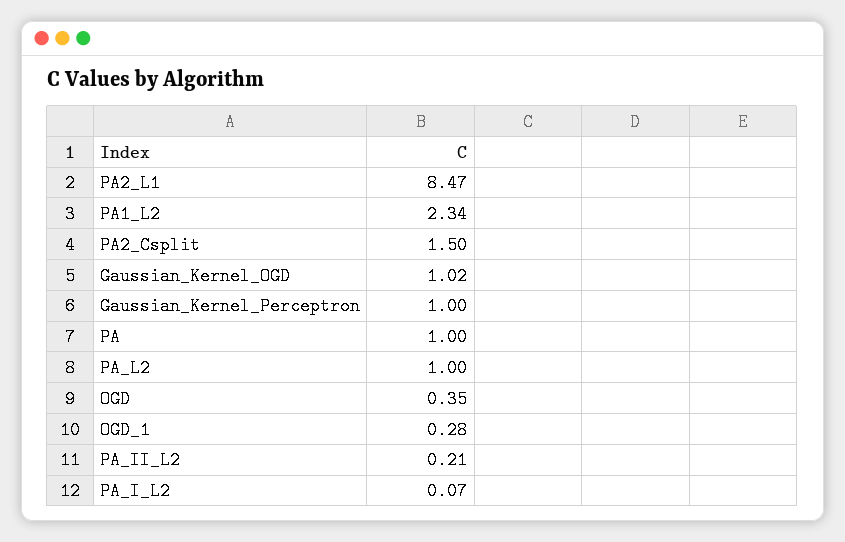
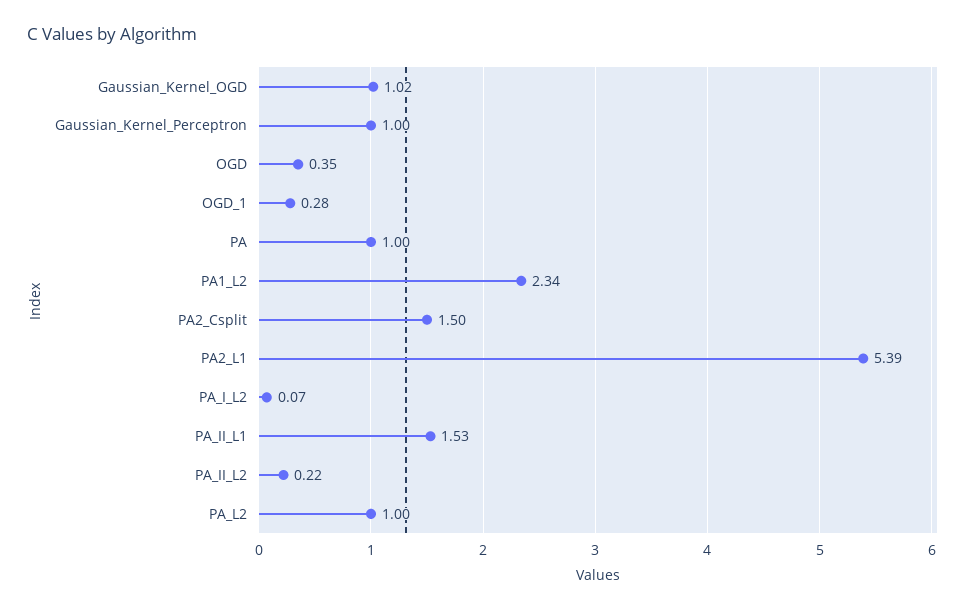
PA2_L1: 8.47 -> 5.39
PA_II_L2: 0.21 -> 0.22
PA_II_L1: none -> 1.53

